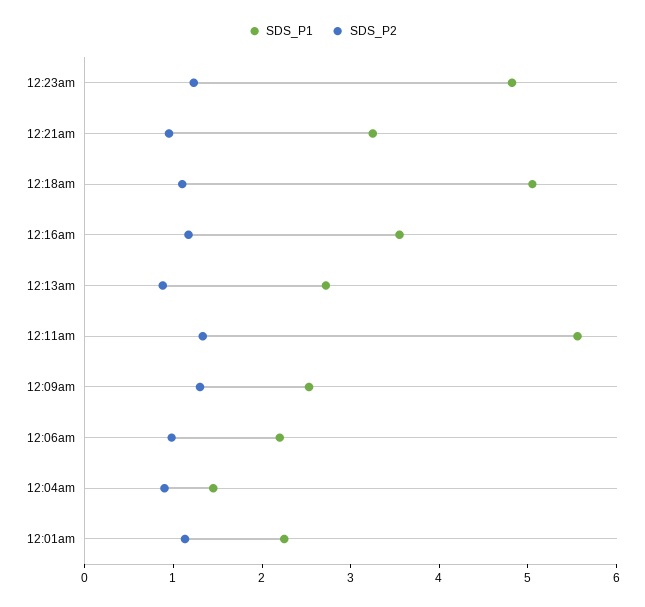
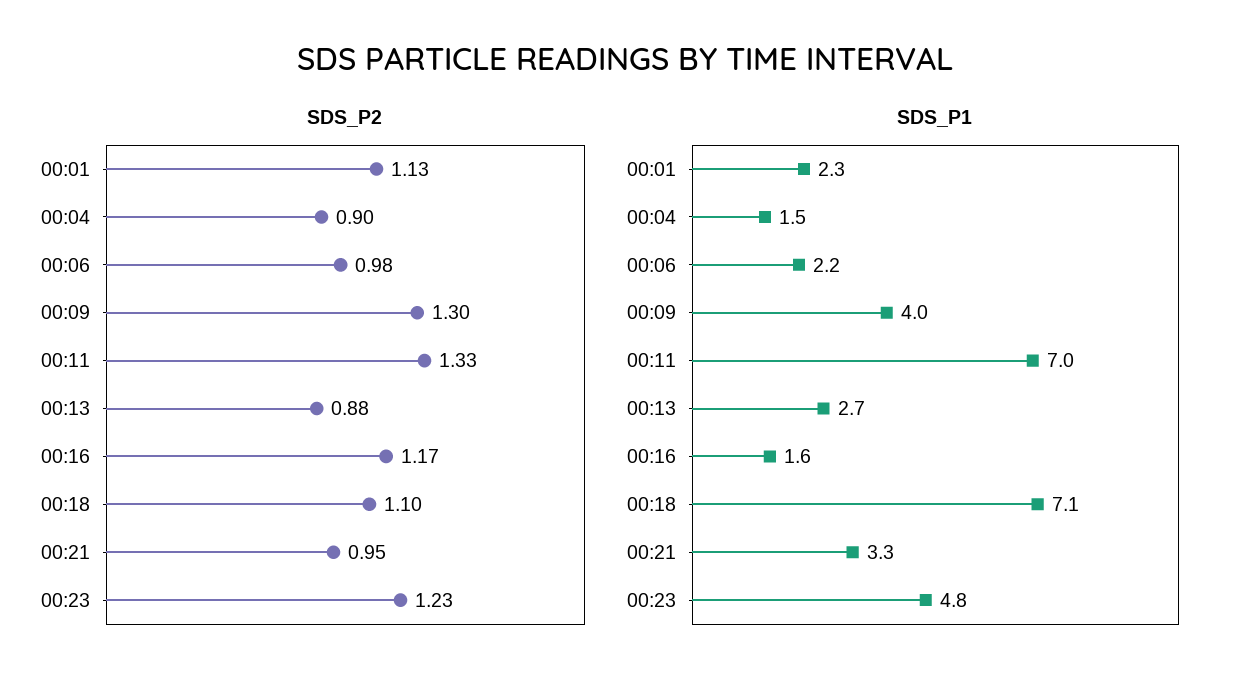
SDS_P1, 12:18am: 5 -> 7.1
SDS_P1, 12:16am: 3.6 -> 1.6
SDS_P1, 12:11am: 5.6 -> 7
SDS_P1, 12:09am: 2.6 -> 4

